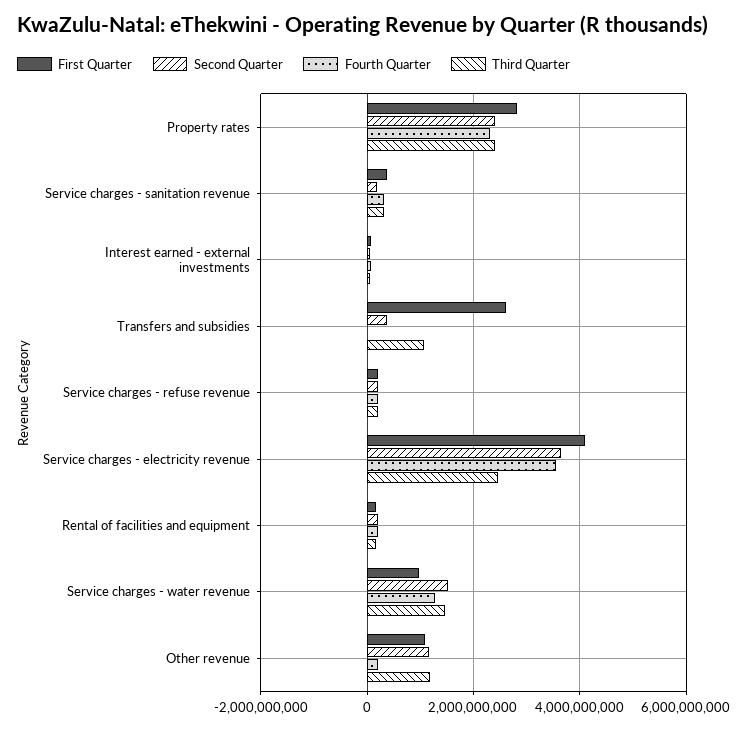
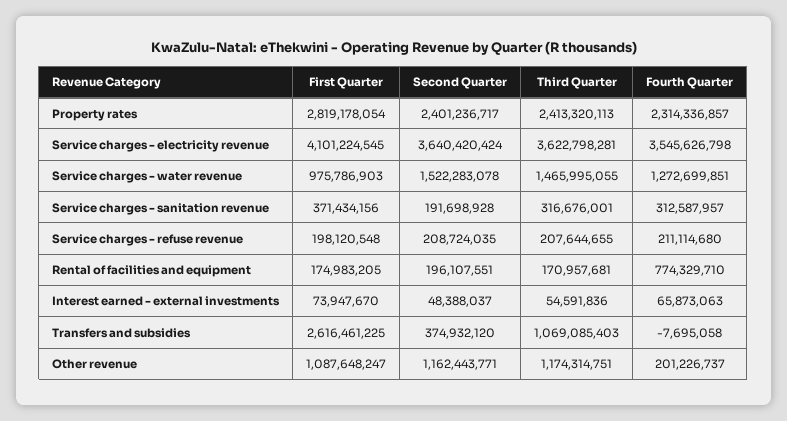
Third Quarter, Service charges - electricity revenue: 2400000000 -> 3622798281
Fourth Quarter, Rental of facilities and equipment: 200000000 -> 774329710

